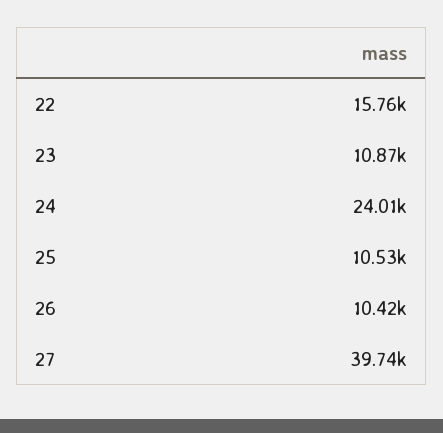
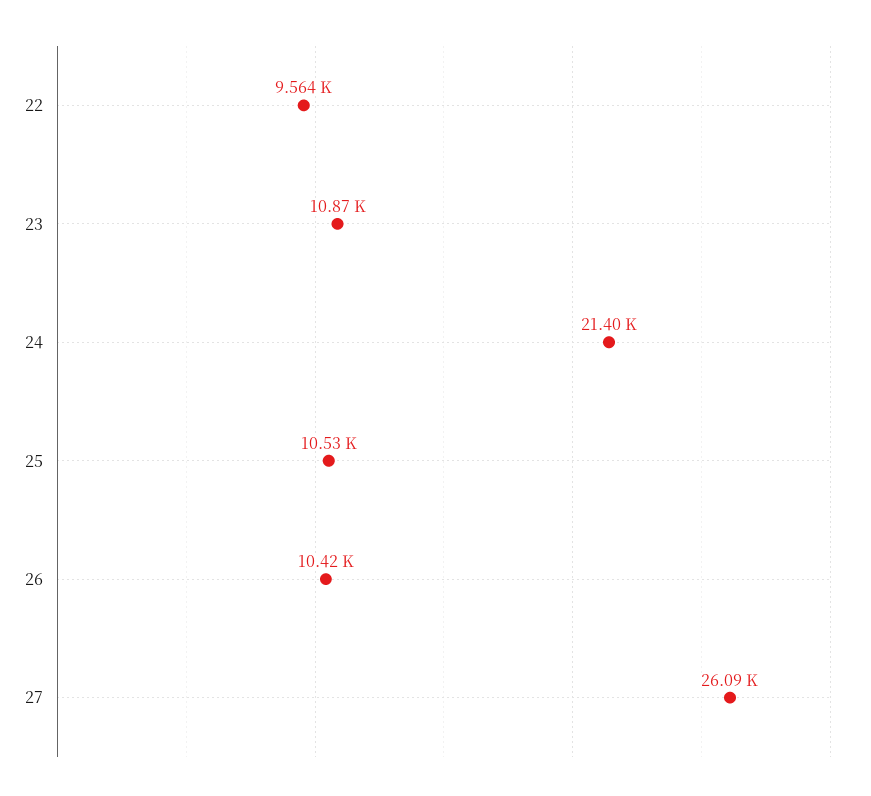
22: 15760 -> 9564
24: 24010 -> 21400
27: 39740 -> 26090

